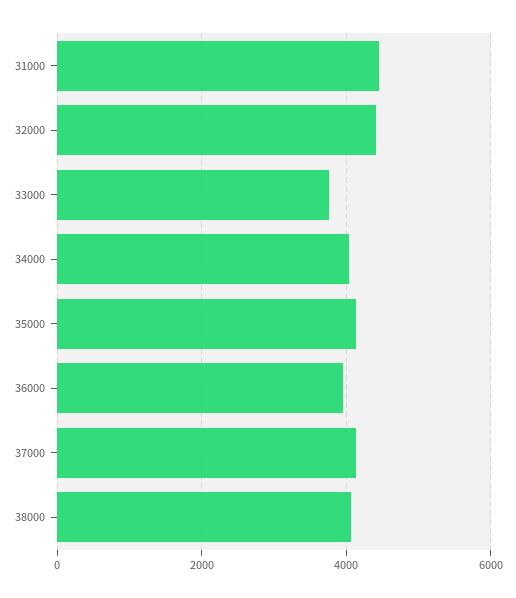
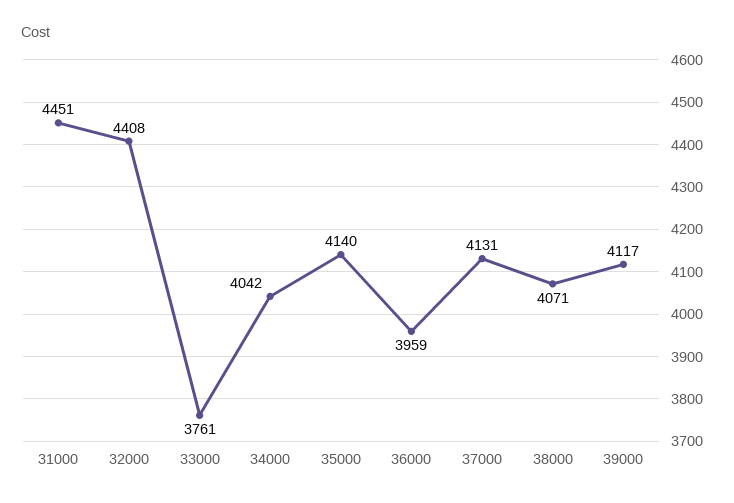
39000: none -> 4117

